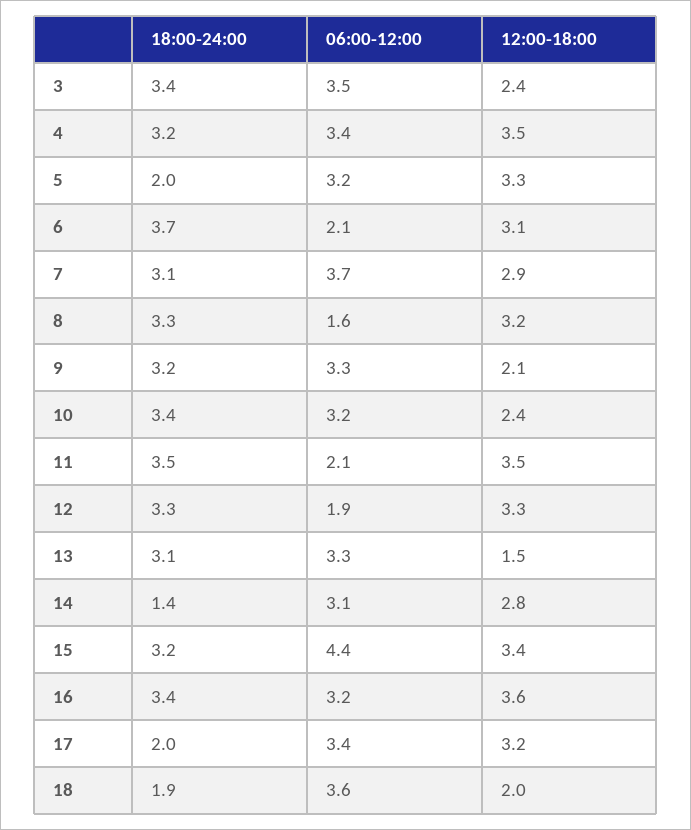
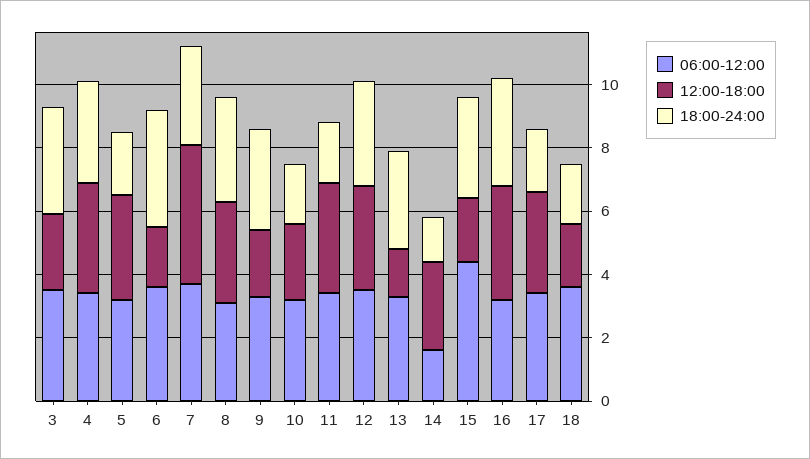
06:00-12:00, 6: 2.1 -> 3.5
12:00-18:00, 6: 3.1 -> 2
12:00-18:00, 7: 2.9 -> 4.5
06:00-12:00, 8: 1.6 -> 3
18:00-24:00, 10: 3.4 -> 2
18:00-24:00, 11: 3.5 -> 2
06:00-12:00, 11: 2.1 -> 3.5
06:00-12:00, 12: 1.9 -> 3.5
06:00-12:00, 14: 3.1 -> 1.5
12:00-18:00, 15: 3.4 -> 2

